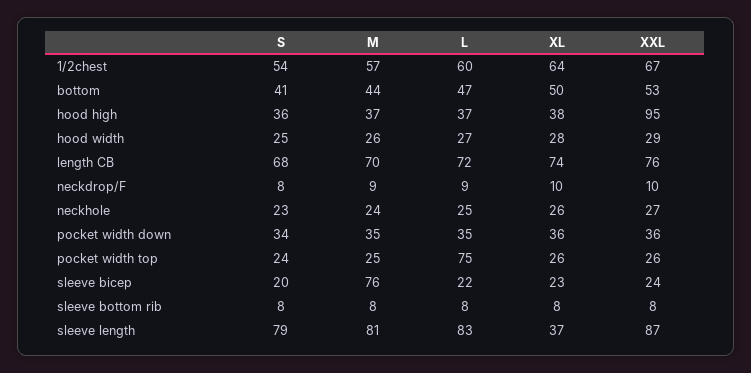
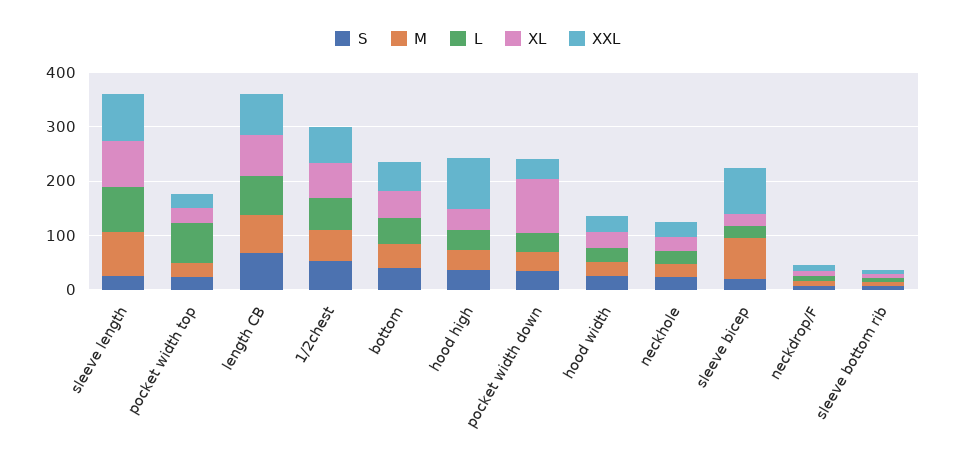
XL, pocket width down: 36 -> 100
XXL, sleeve bicep: 24 -> 80
S, sleeve length: 79 -> 20
XL, sleeve length: 37 -> 80

